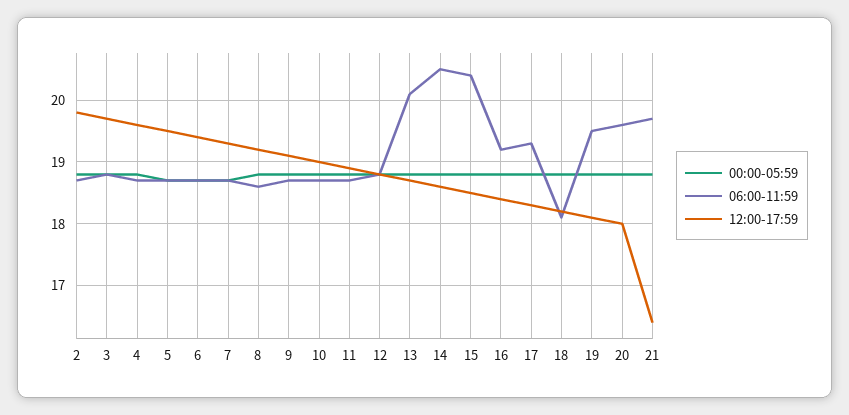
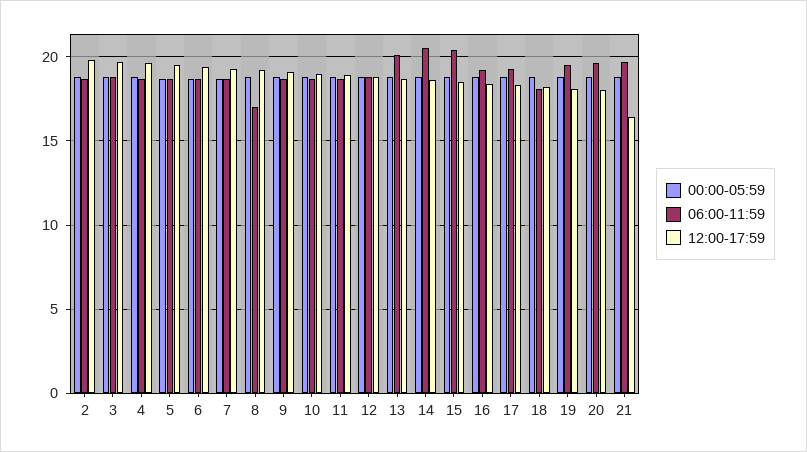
06:00-11:59, 8: 18.6 -> 17

